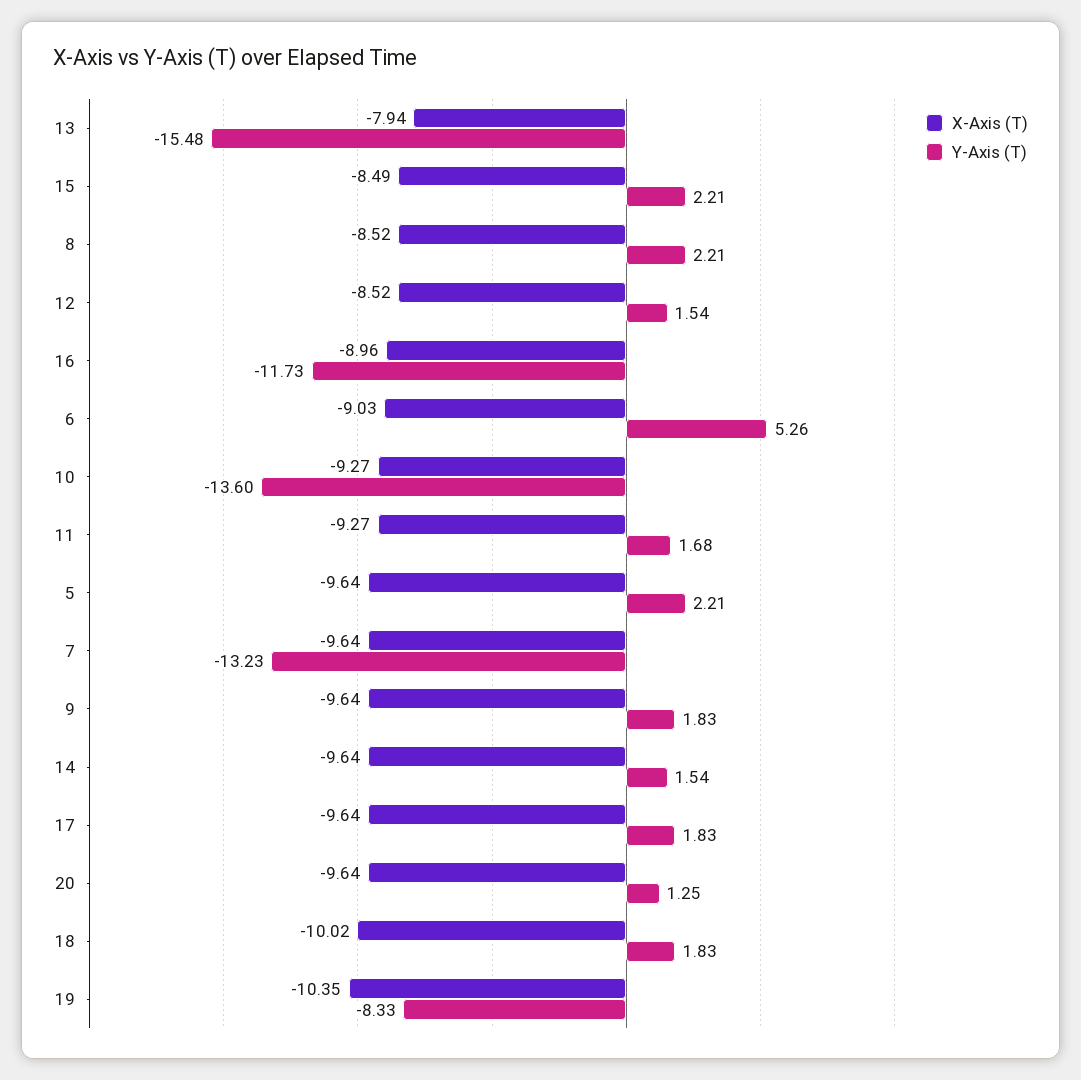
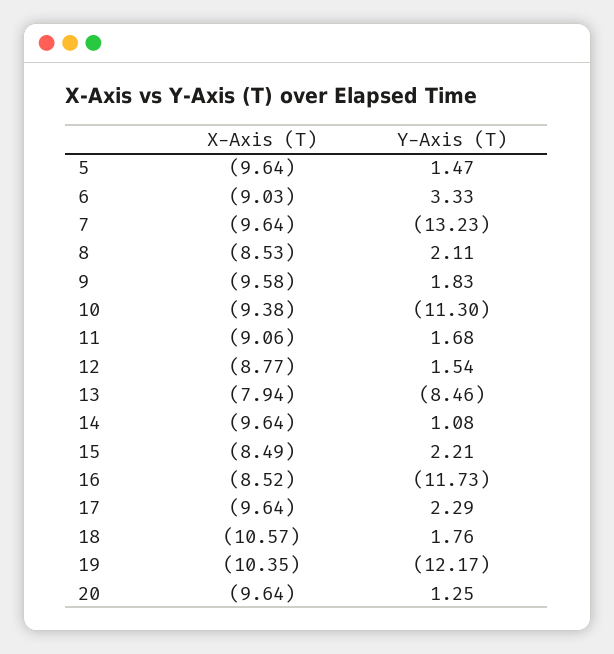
Y-Axis (T), 13: -15.48 -> -8.46
X-Axis (T), 8: -8.52 -> -8.53
Y-Axis (T), 8: 2.21 -> 2.11
X-Axis (T), 12: -8.52 -> -8.77
X-Axis (T), 16: -8.96 -> -8.52
Y-Axis (T), 6: 5.26 -> 3.33
X-Axis (T), 10: -9.27 -> -9.38
Y-Axis (T), 10: -13.6 -> -11.3
X-Axis (T), 11: -9.27 -> -9.06
Y-Axis (T), 5: 2.21 -> 1.47
X-Axis (T), 9: -9.64 -> -9.58
Y-Axis (T), 14: 1.54 -> 1.08
Y-Axis (T), 17: 1.83 -> 2.29
X-Axis (T), 18: -10.02 -> -10.57
Y-Axis (T), 18: 1.83 -> 1.76
Y-Axis (T), 19: -8.33 -> -12.17

